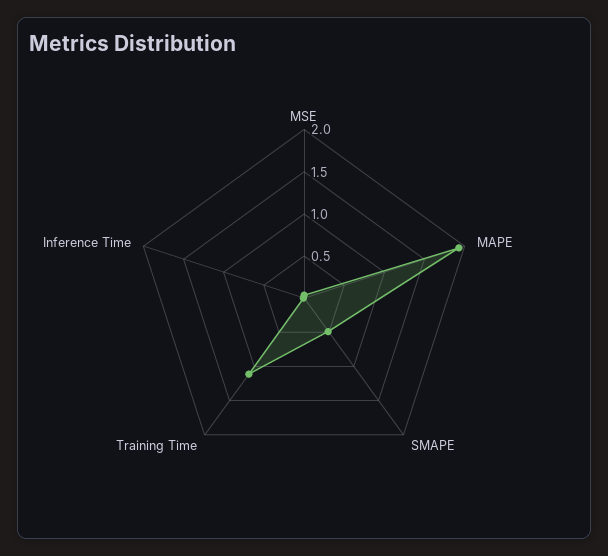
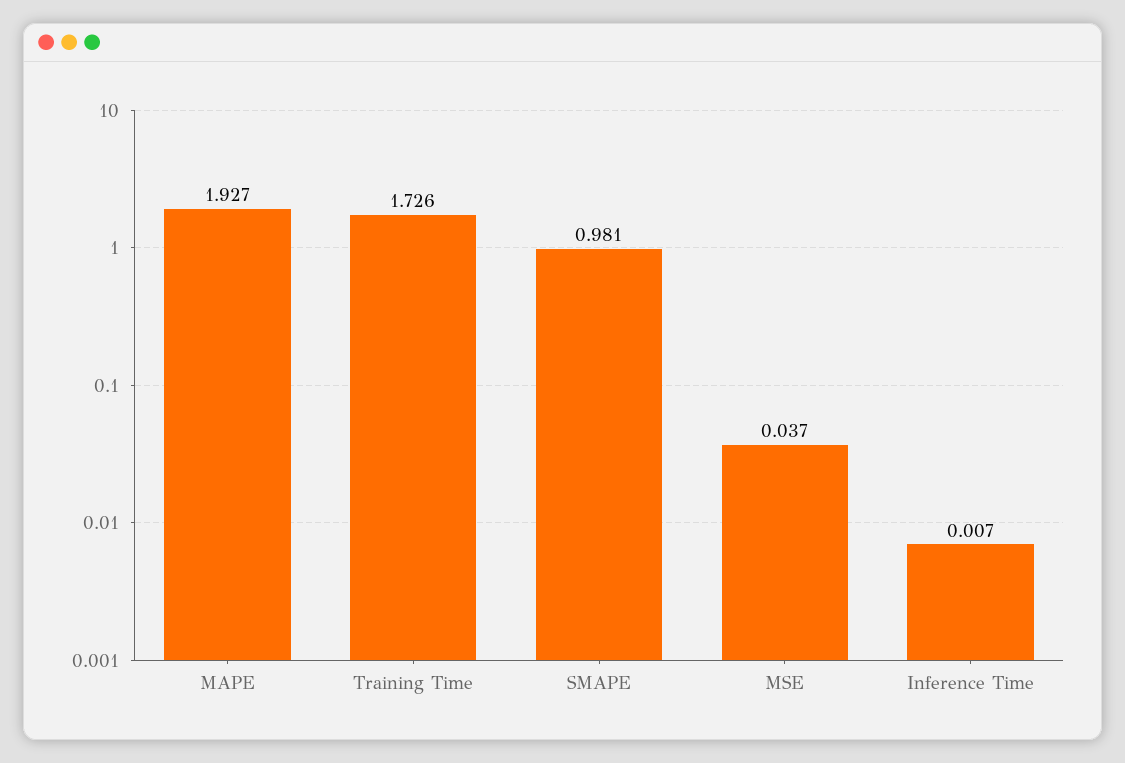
SMAPE: 0.5 -> 0.981
Training Time: 1.1 -> 1.726

